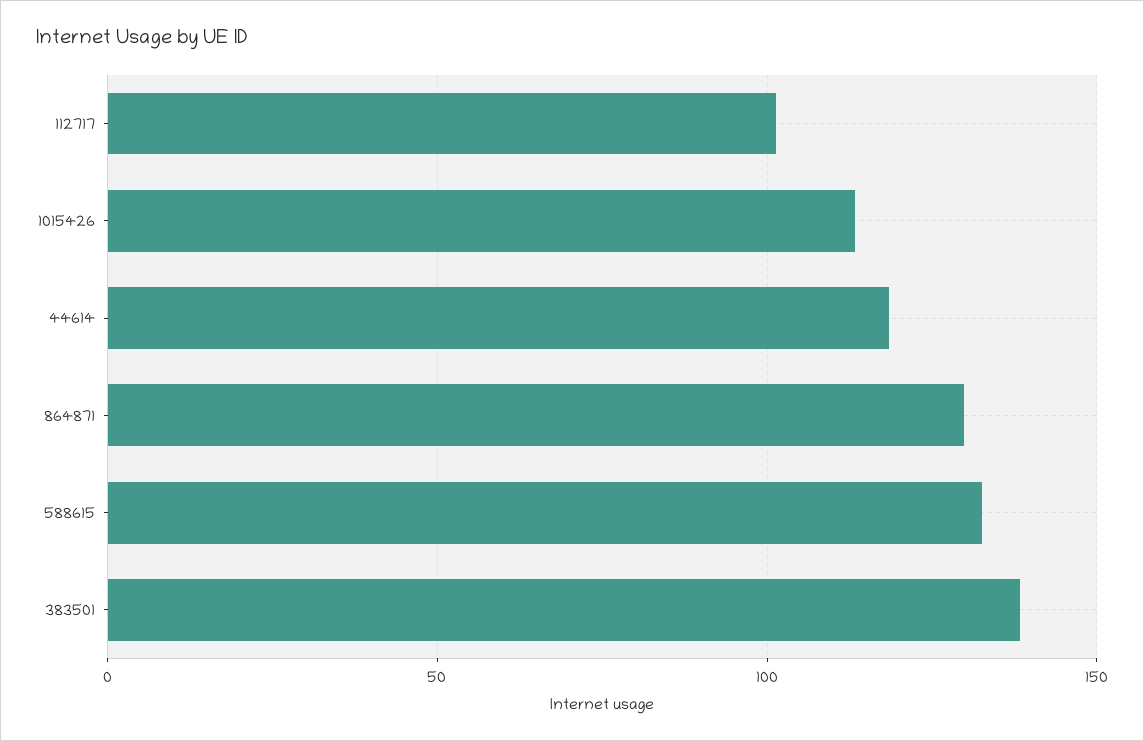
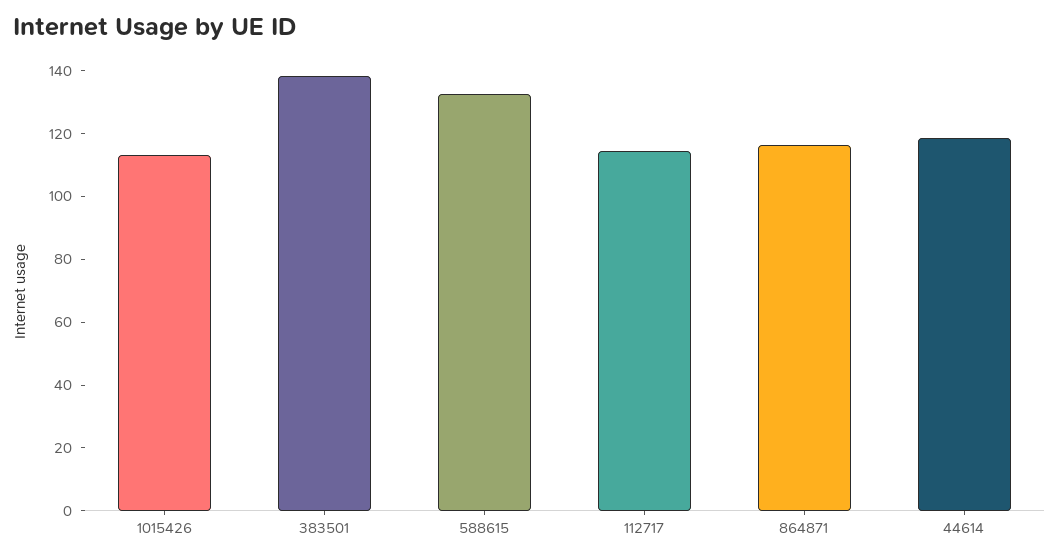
112717: 100 -> 115
864871: 130 -> 115

